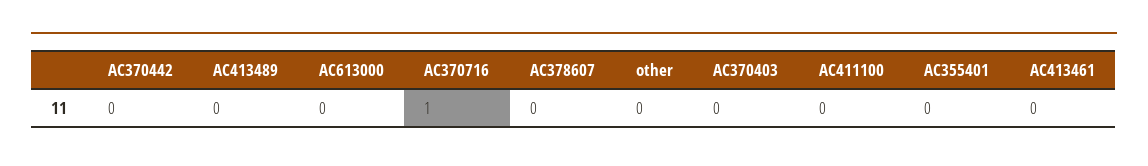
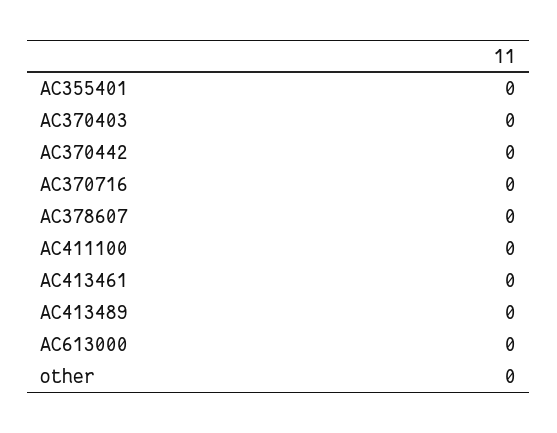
AC370716: 1 -> 0

